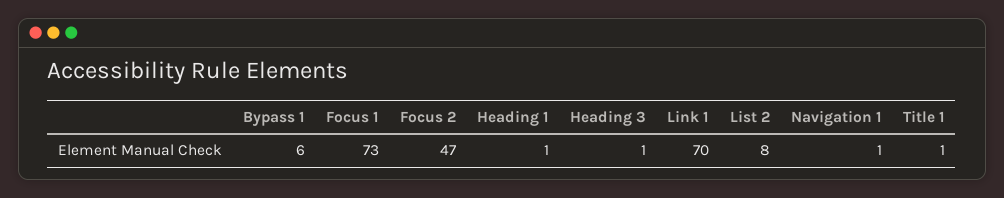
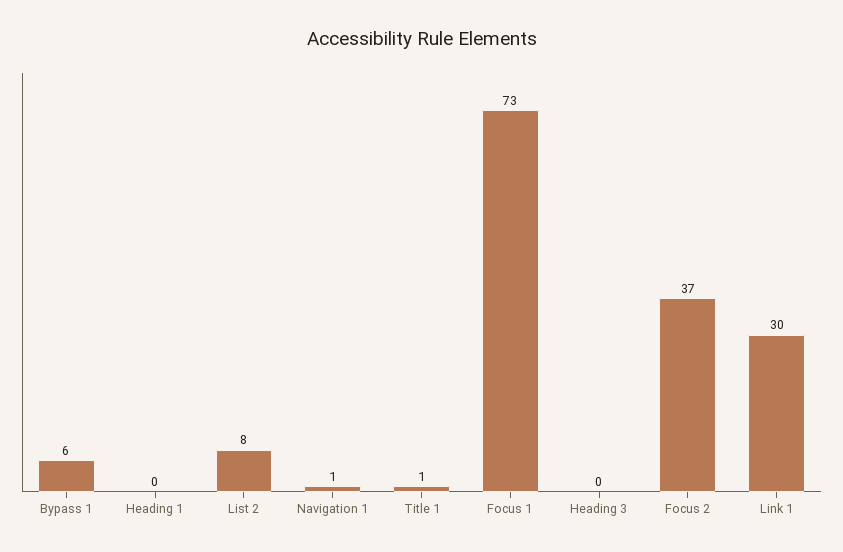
Focus 2: 47 -> 37
Heading 1: 1 -> 0
Heading 3: 1 -> 0
Link 1: 70 -> 30

